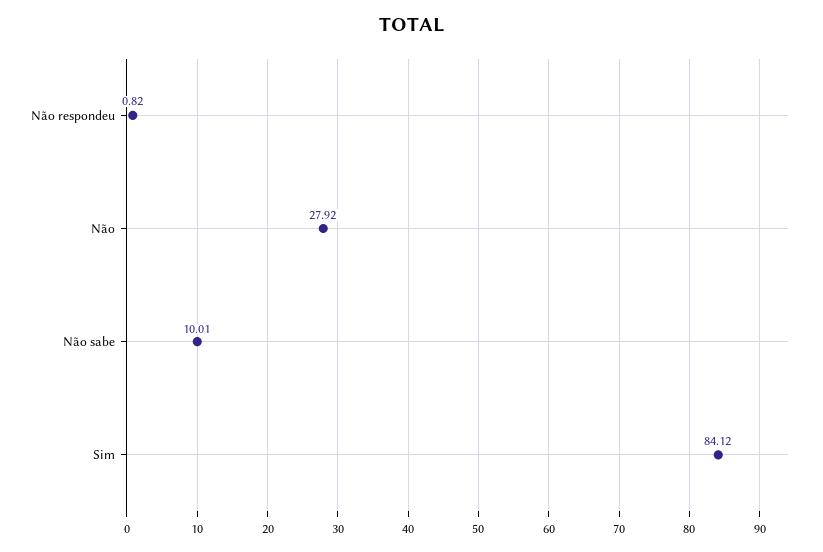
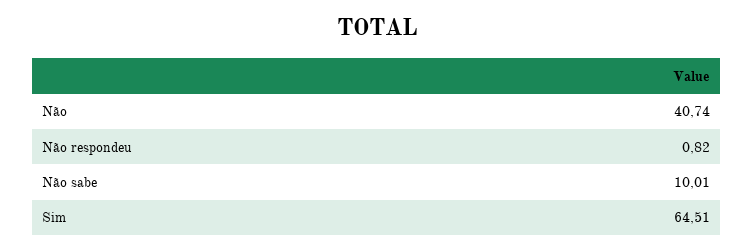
Não: 27.92 -> 40.74
Sim: 84.12 -> 64.51

